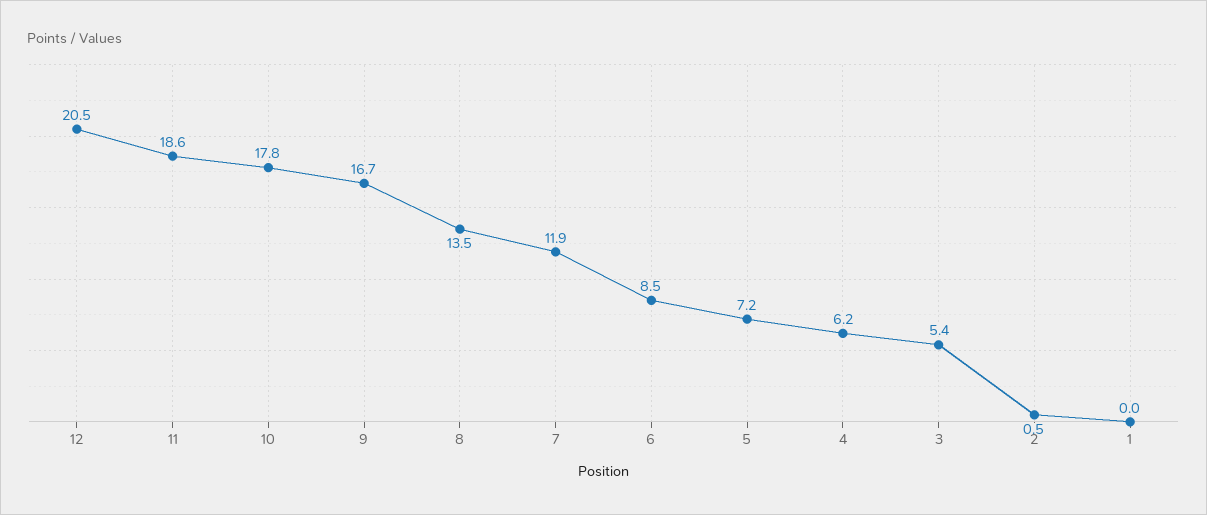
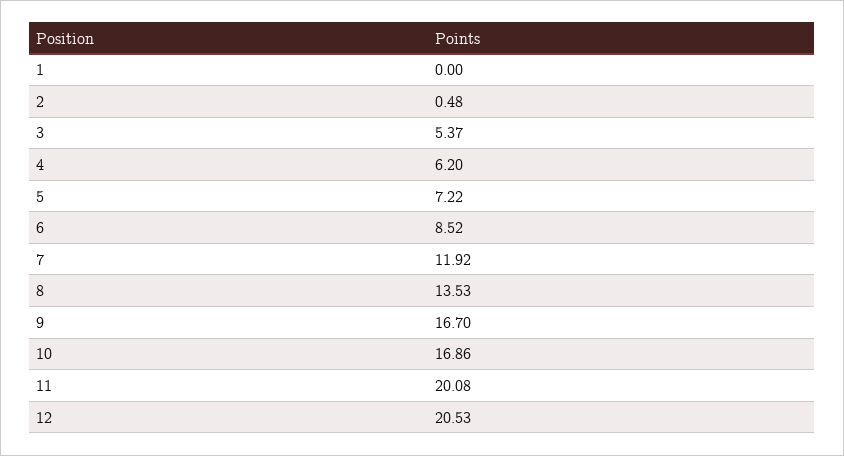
11: 18.6 -> 20.08
10: 17.8 -> 16.86

